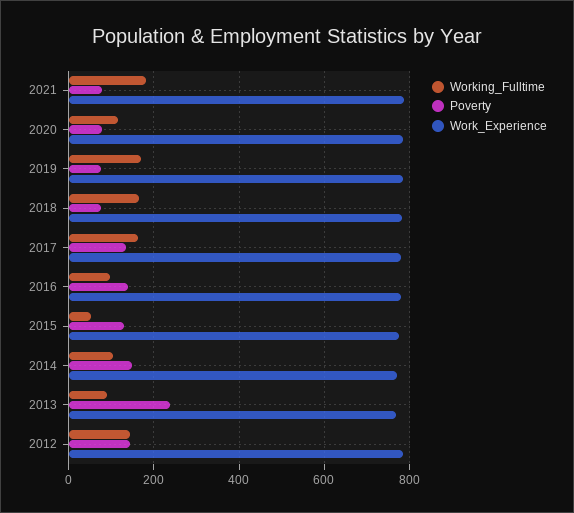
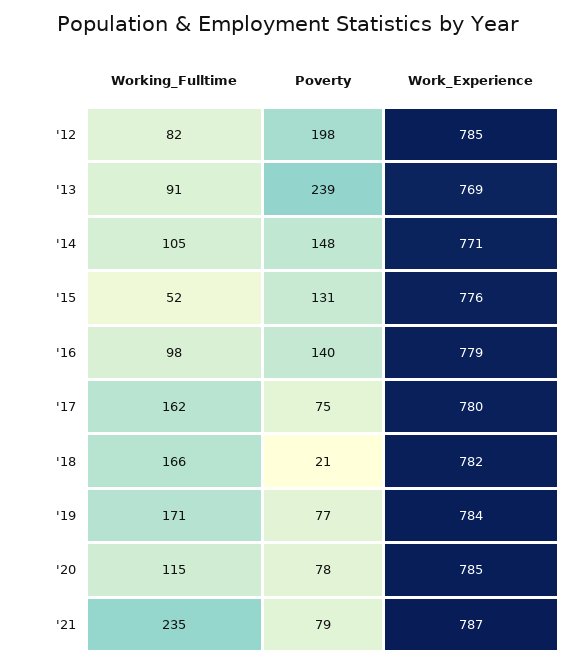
Working_Fulltime, 2021: 180 -> 235
Poverty, 2018: 80 -> 21
Poverty, 2017: 140 -> 75
Working_Fulltime, 2012: 140 -> 82
Poverty, 2012: 140 -> 198

